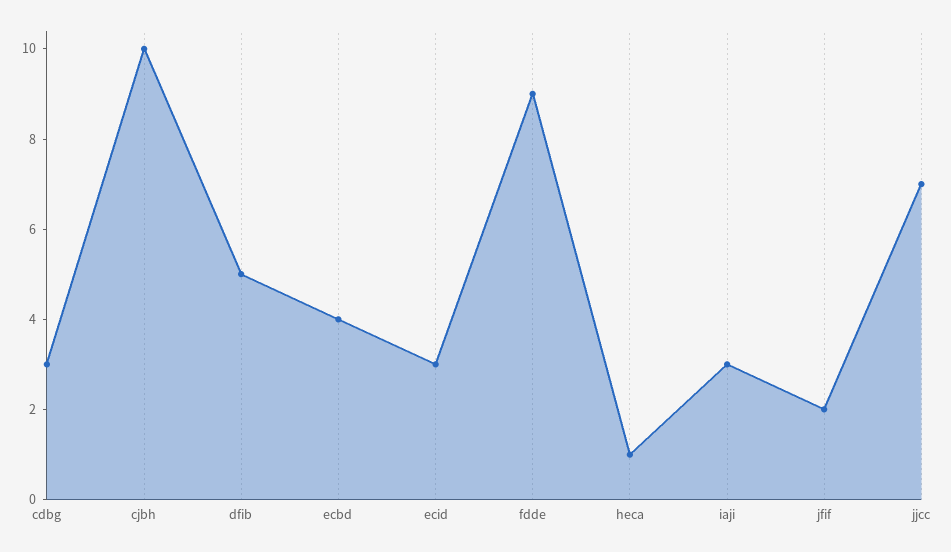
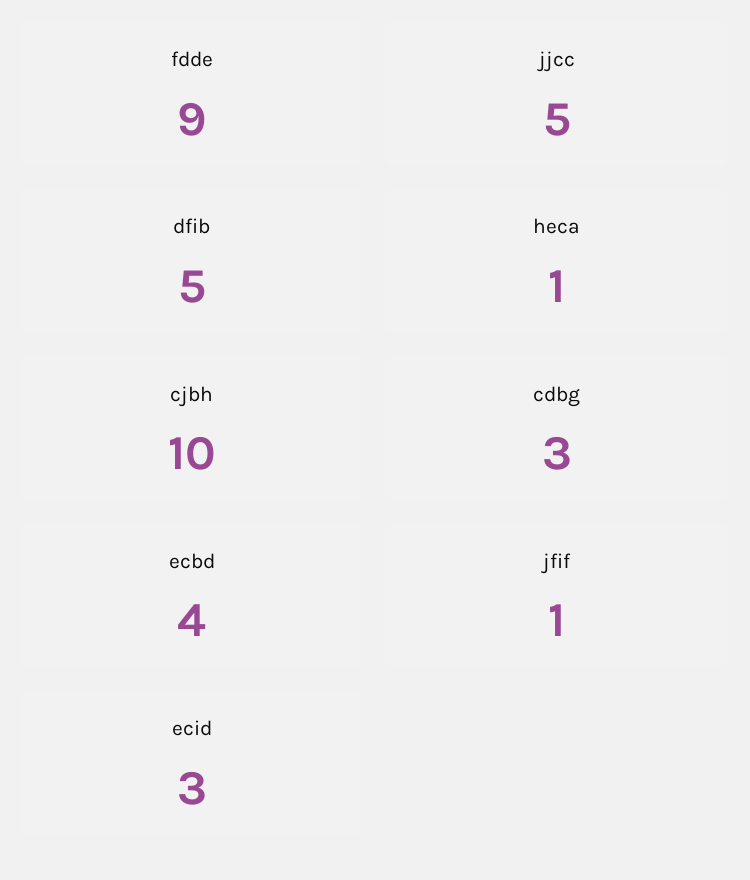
iaji: 3 -> none
jfif: 2 -> 1
jjcc: 7 -> 5

